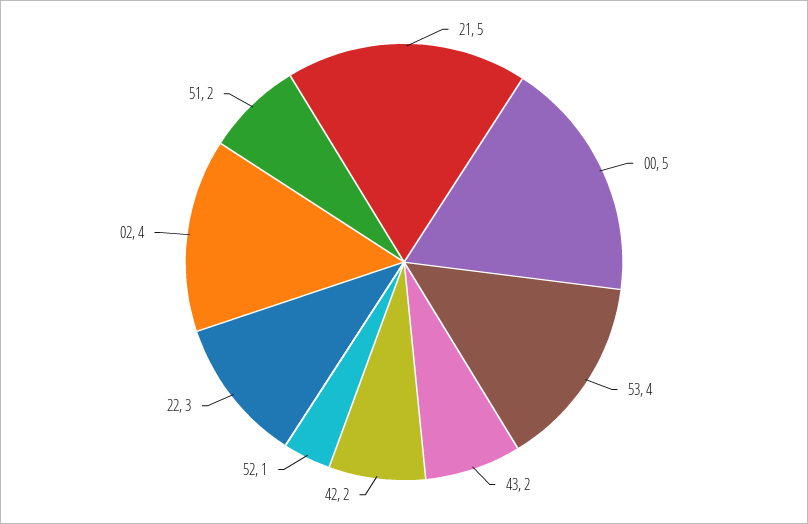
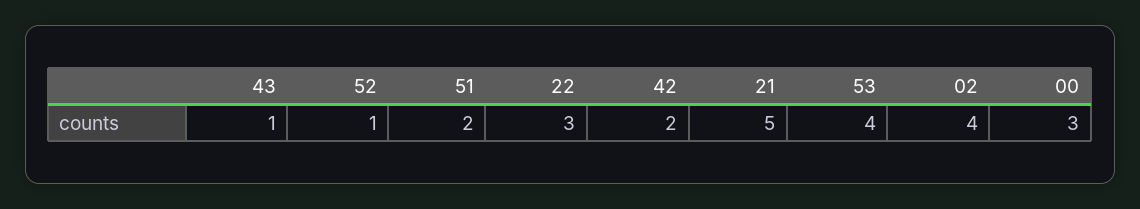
00: 5 -> 3
43: 2 -> 1

